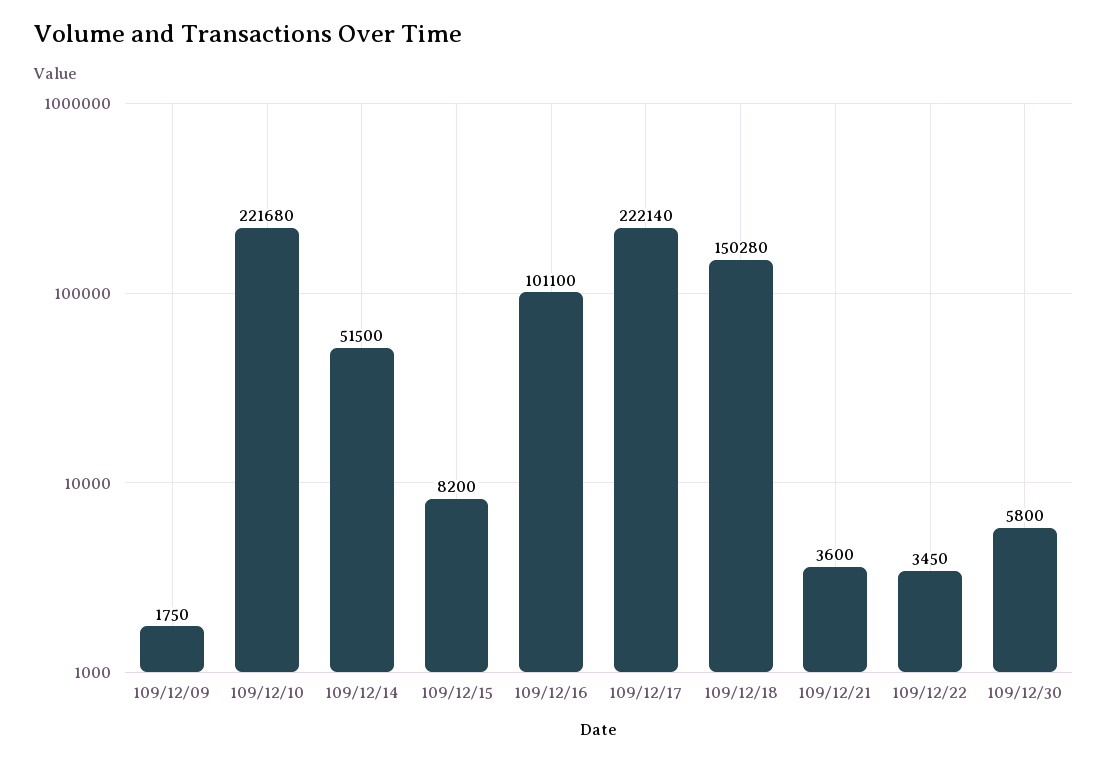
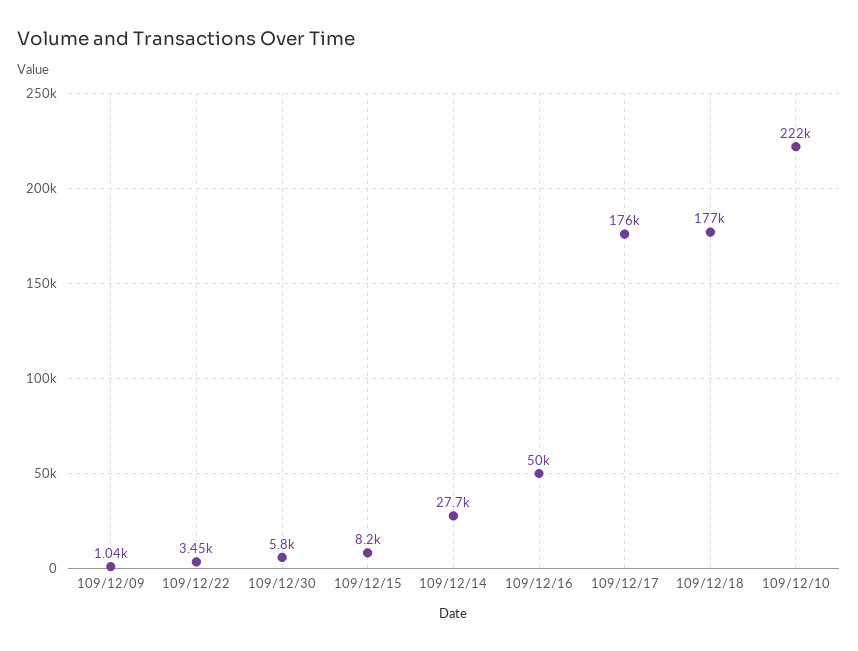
109/12/09: 1750 -> 1040
109/12/14: 51500 -> 27700
109/12/16: 101100 -> 50000
109/12/17: 222140 -> 176000
109/12/18: 150280 -> 177000
109/12/21: 3600 -> none

